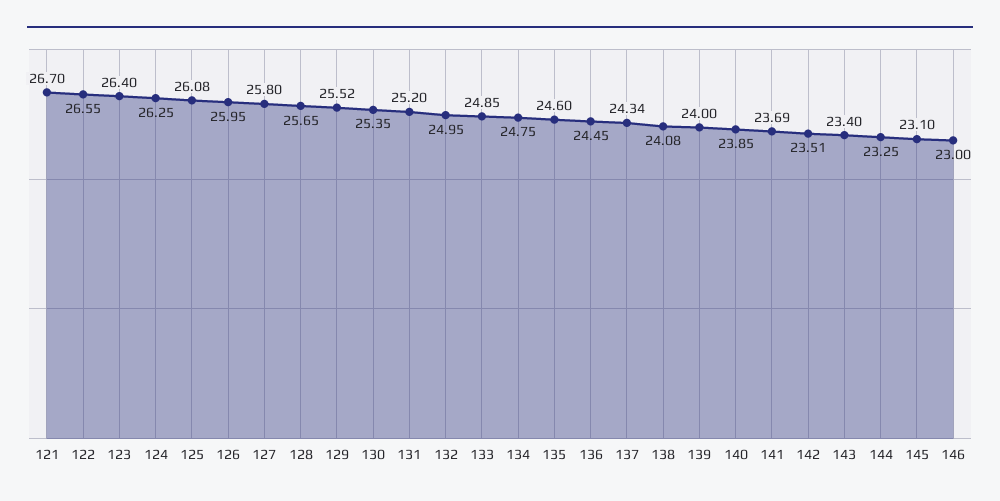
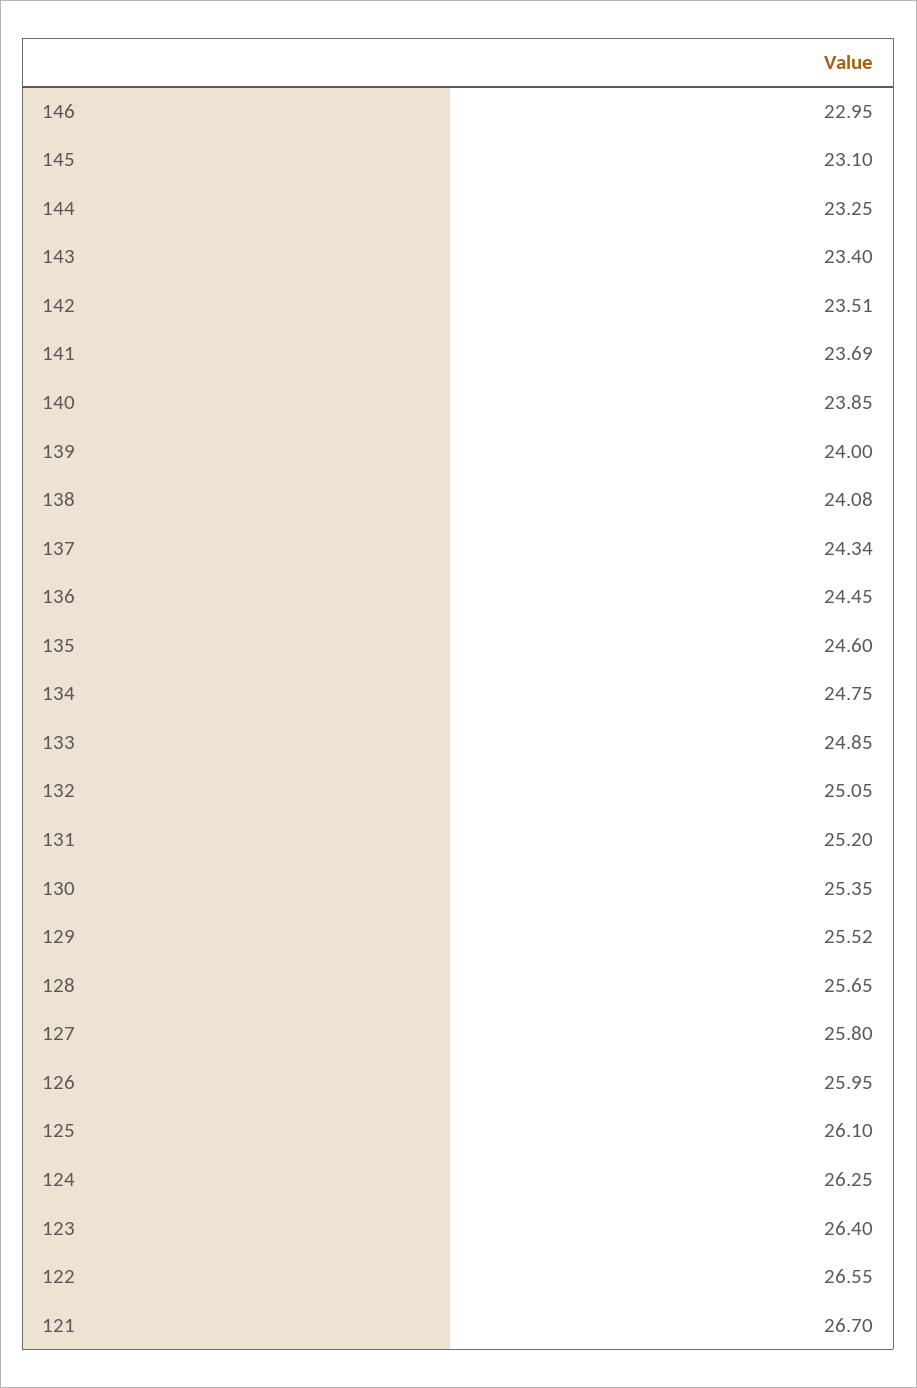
125: 26.08 -> 26.1
132: 24.95 -> 25.05
146: 23 -> 22.95

